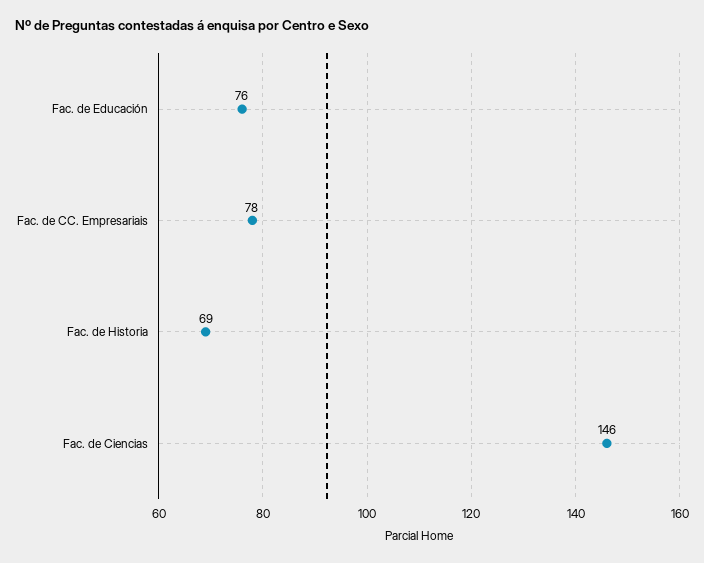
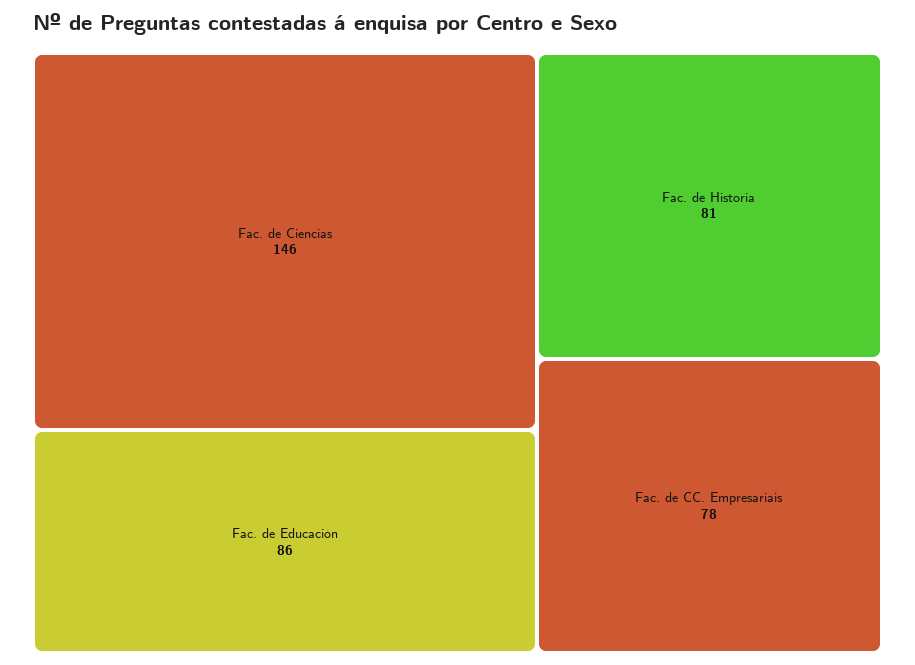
Fac. de Educación: 76 -> 86
Fac. de Historia: 69 -> 81

